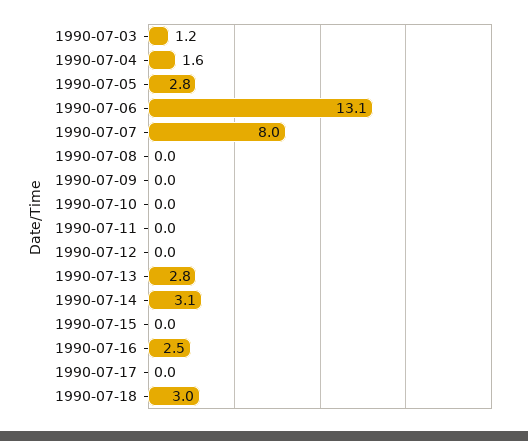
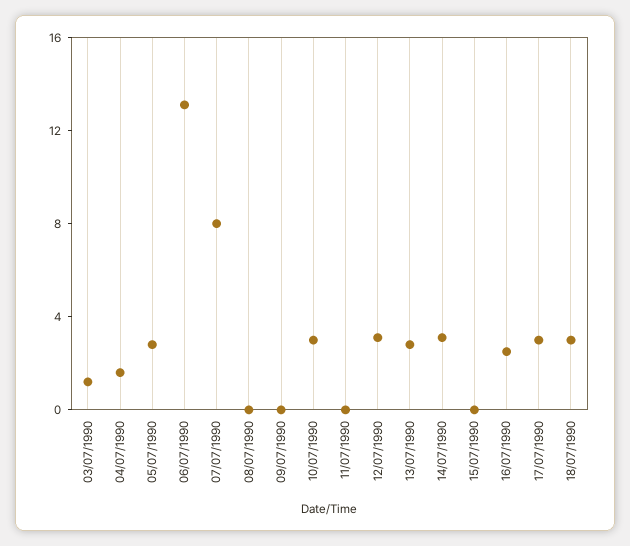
1990-07-10: 0 -> 3
1990-07-12: 0 -> 3
1990-07-17: 0 -> 3

